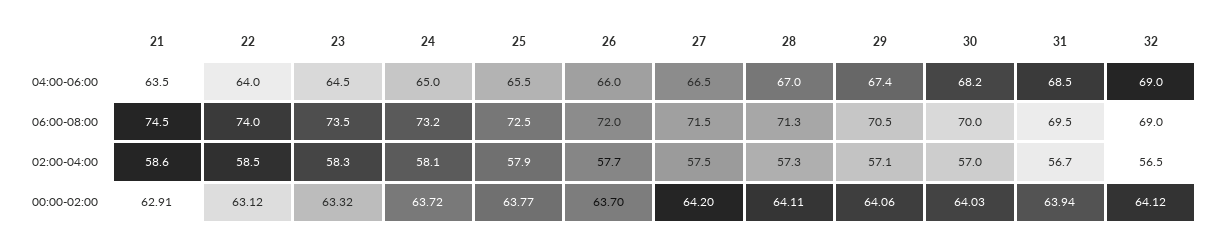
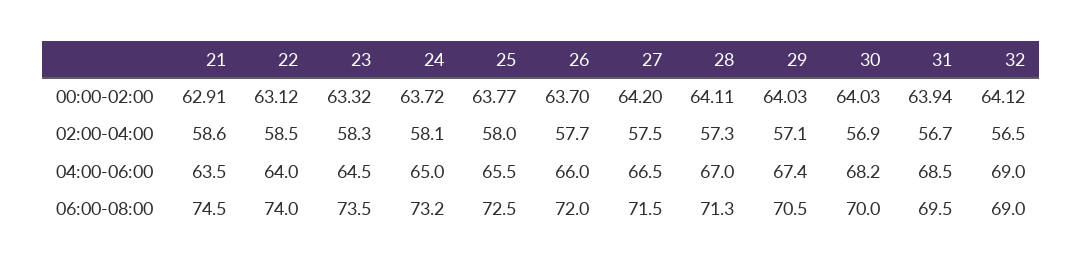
25, 02:00-04:00: 57.9 -> 58
30, 02:00-04:00: 57 -> 56.9
29, 00:00-02:00: 64.06 -> 64.03

